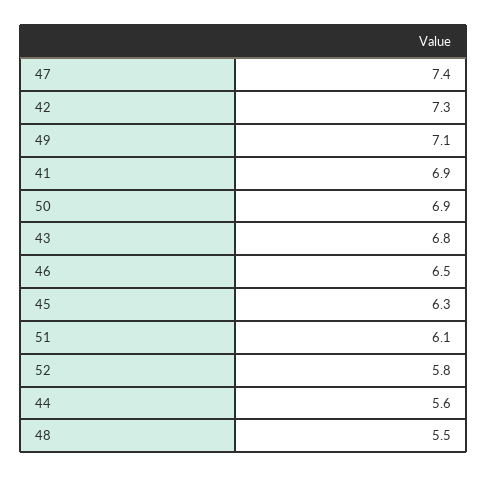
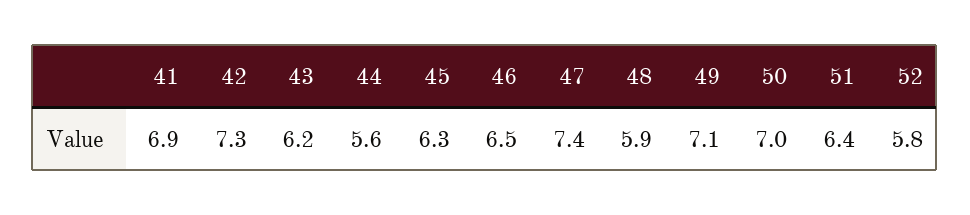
50: 6.9 -> 7
43: 6.8 -> 6.2
51: 6.1 -> 6.4
48: 5.5 -> 5.9

